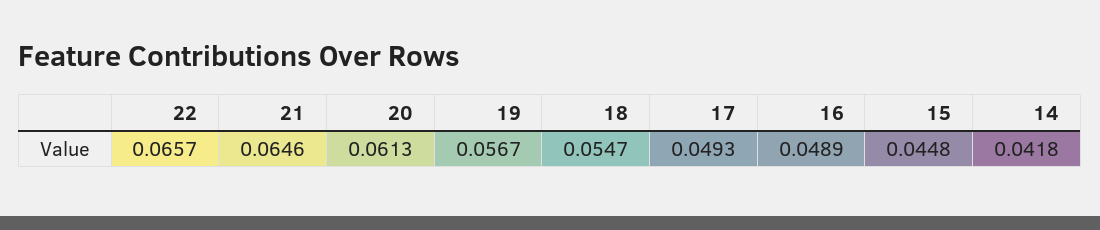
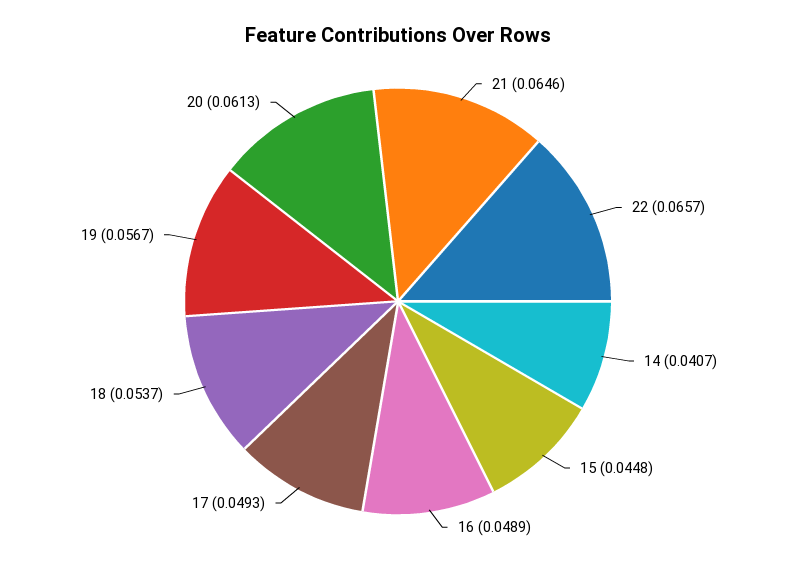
18: 0.0547 -> 0.0537
14: 0.0418 -> 0.0407

